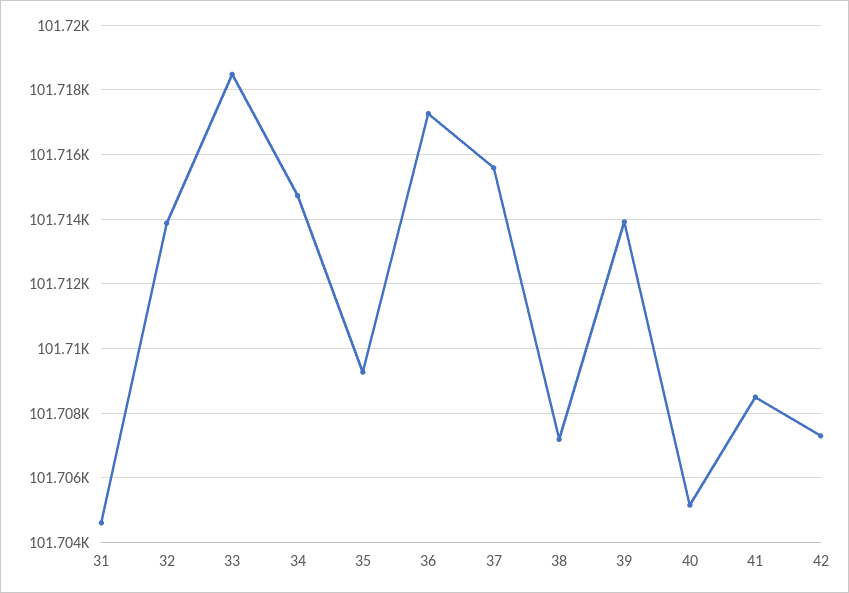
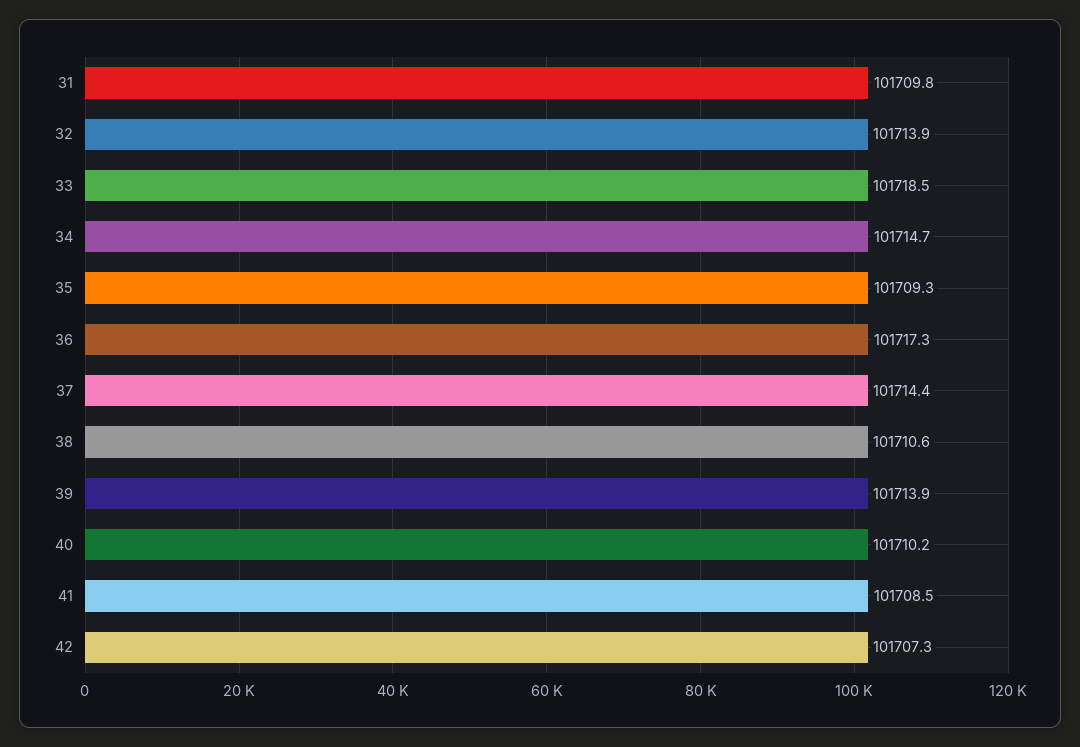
31: 101704.6 -> 101709.8
37: 101715.6 -> 101714.4
38: 101707.2 -> 101710.6
40: 101705.2 -> 101710.2

